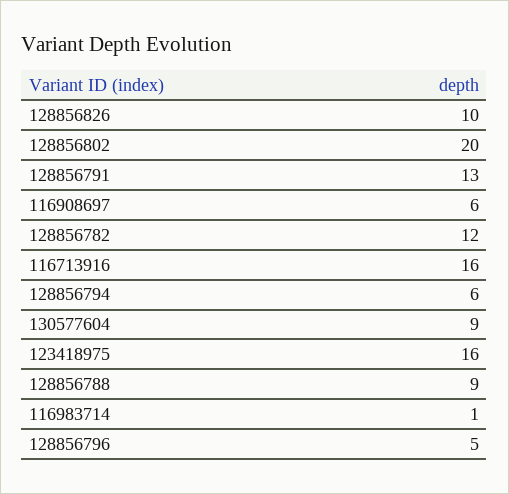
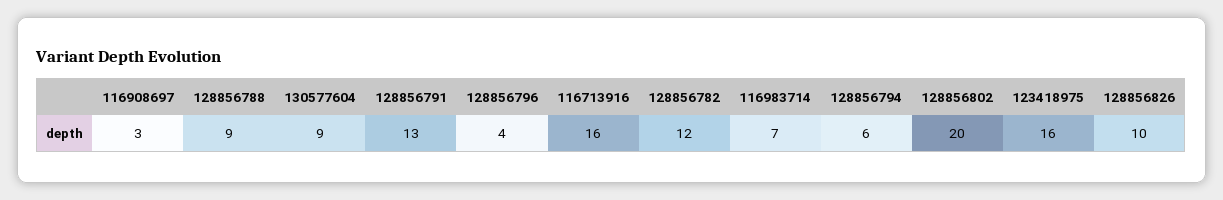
116908697: 6 -> 3
116983714: 1 -> 7
128856796: 5 -> 4

